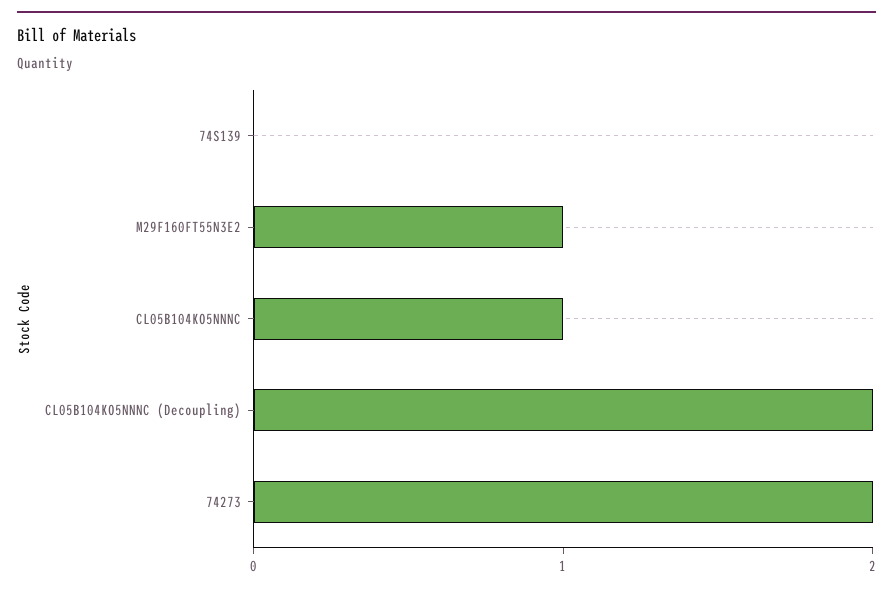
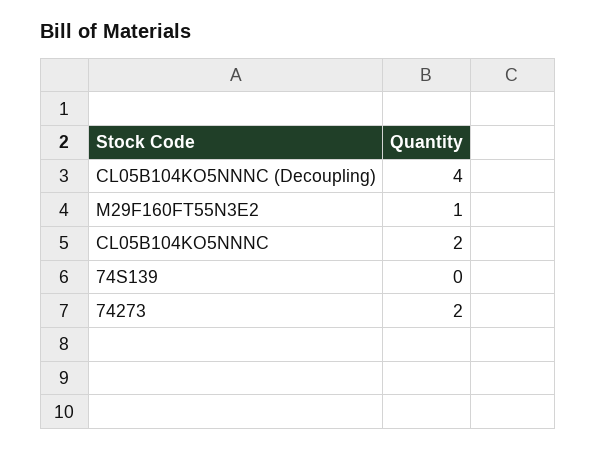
CL05B104KO5NNNC: 1 -> 2
CL05B104KO5NNNC (Decoupling): 2 -> 4

